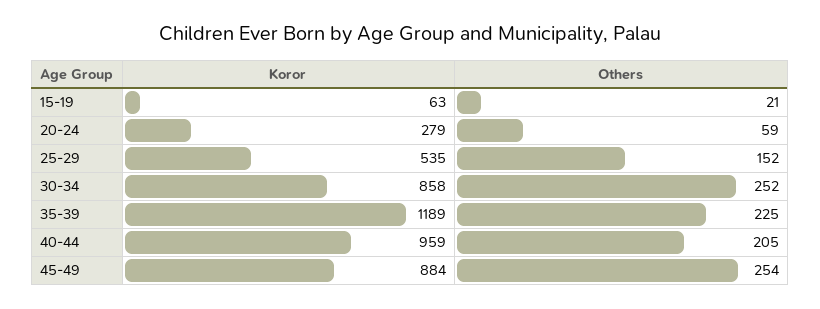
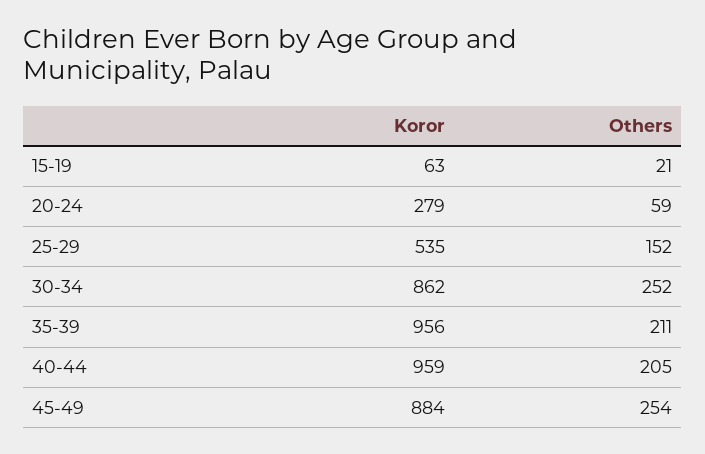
Koror, 30-34: 858 -> 862
Koror, 35-39: 1189 -> 956
Others, 35-39: 225 -> 211

